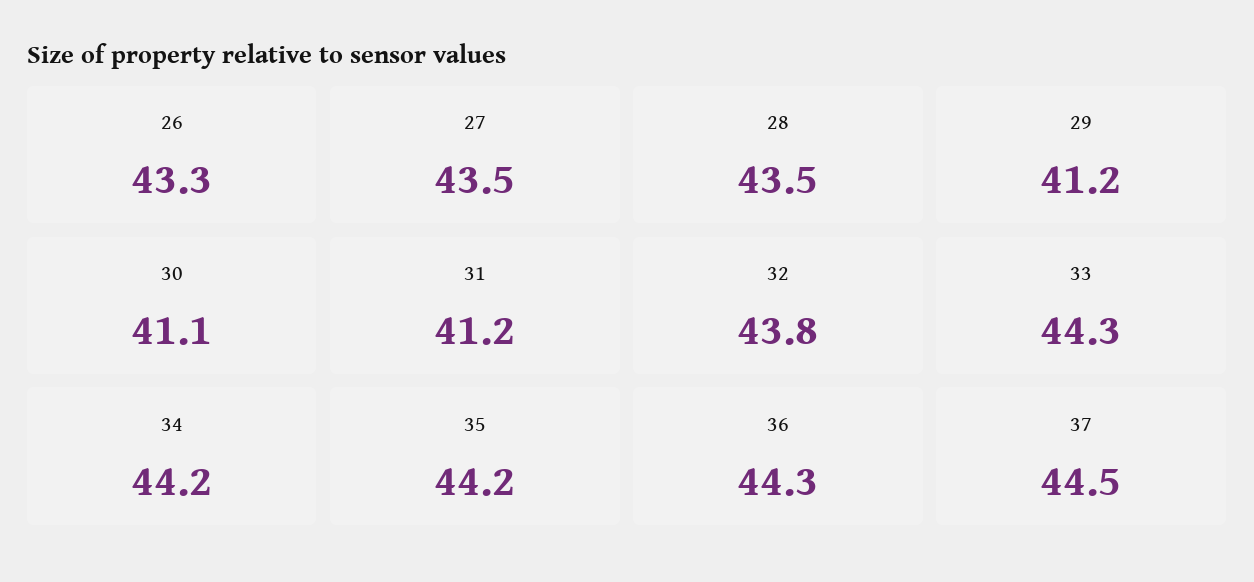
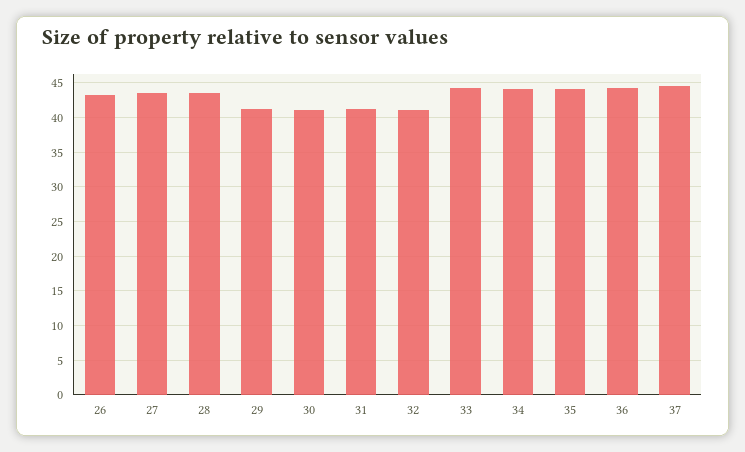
32: 43.8 -> 41

